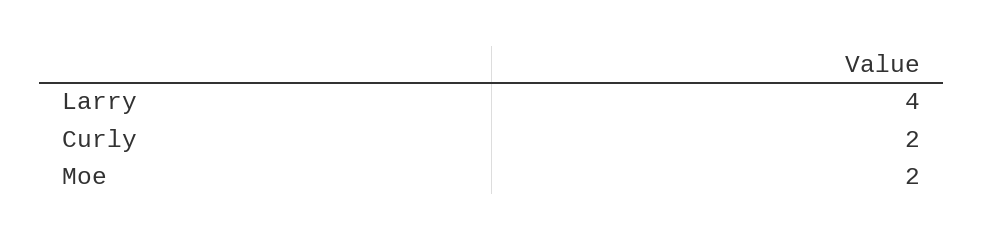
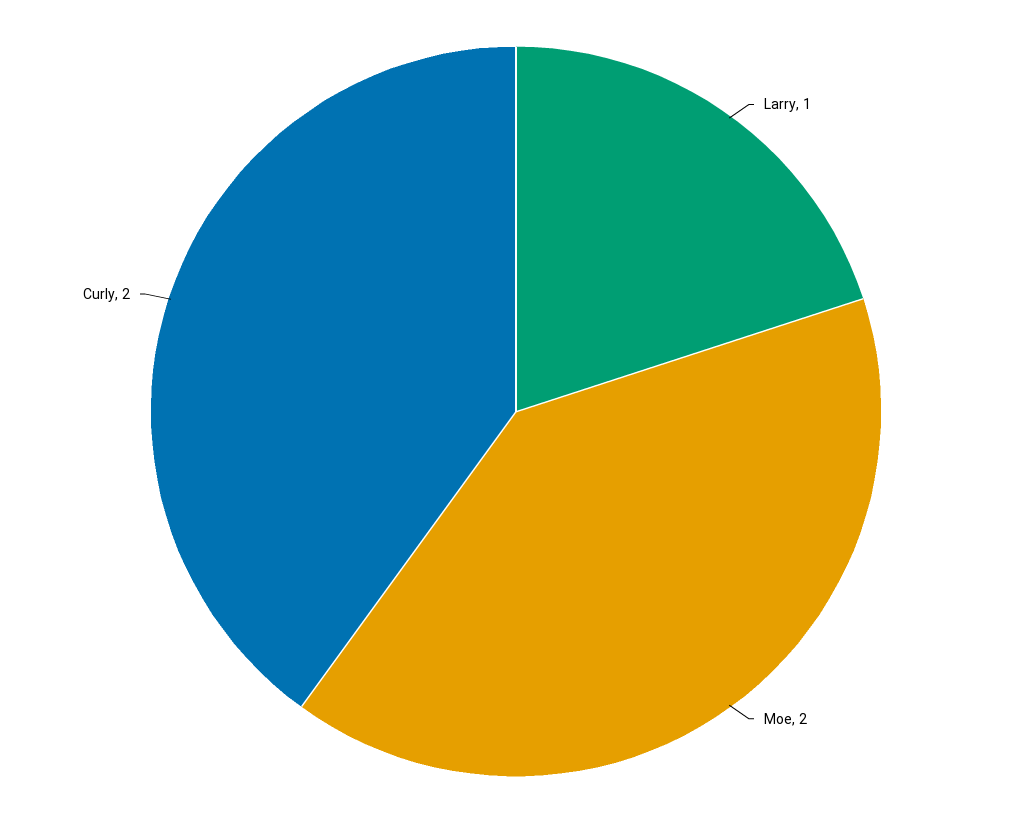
Larry: 4 -> 1

